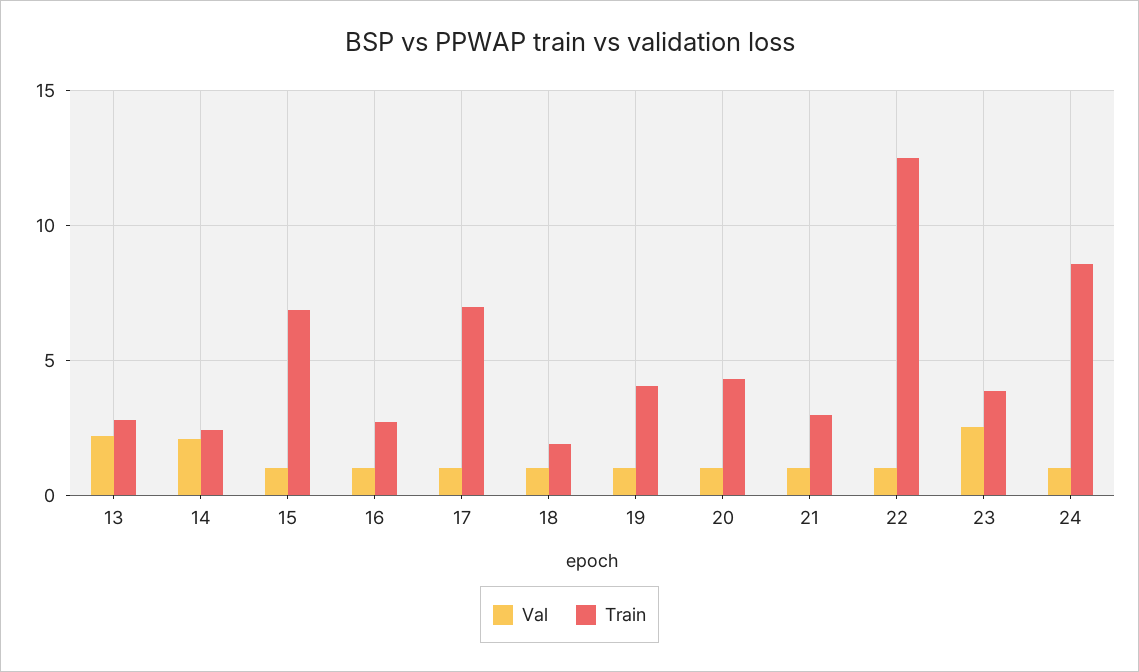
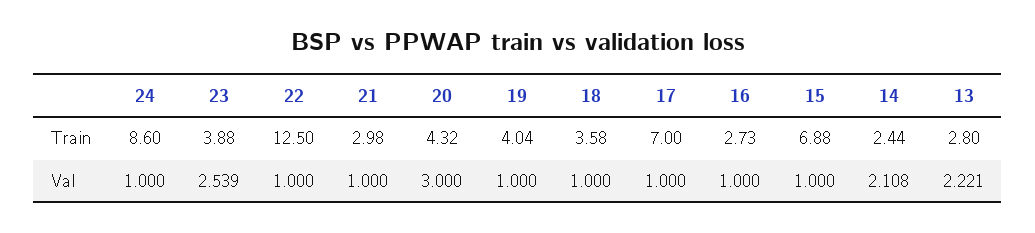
Train, 18: 2 -> 3.58
Val, 20: 1 -> 3

